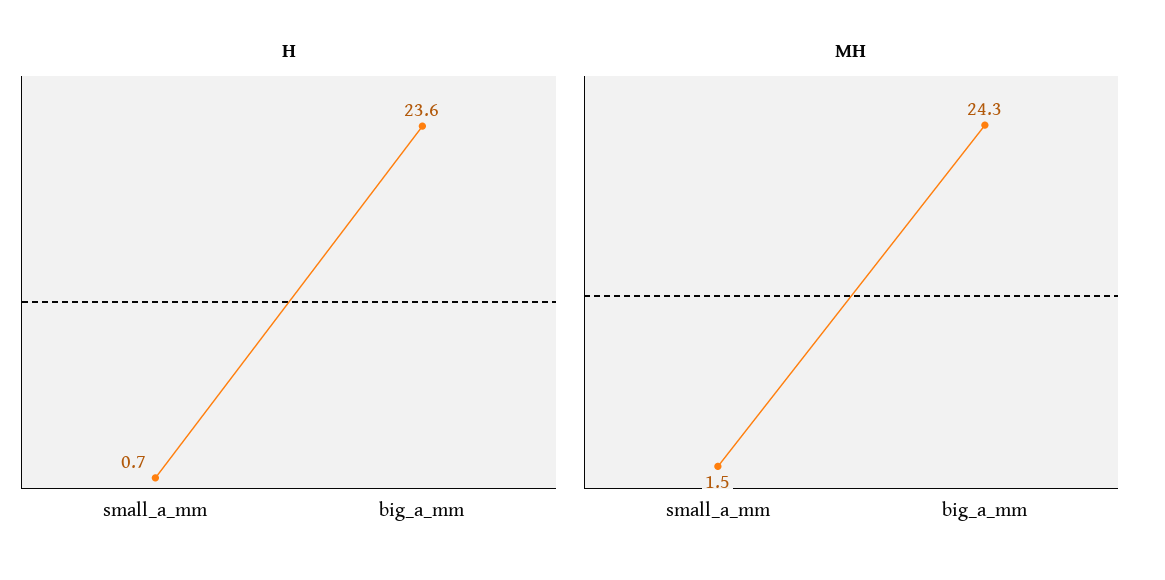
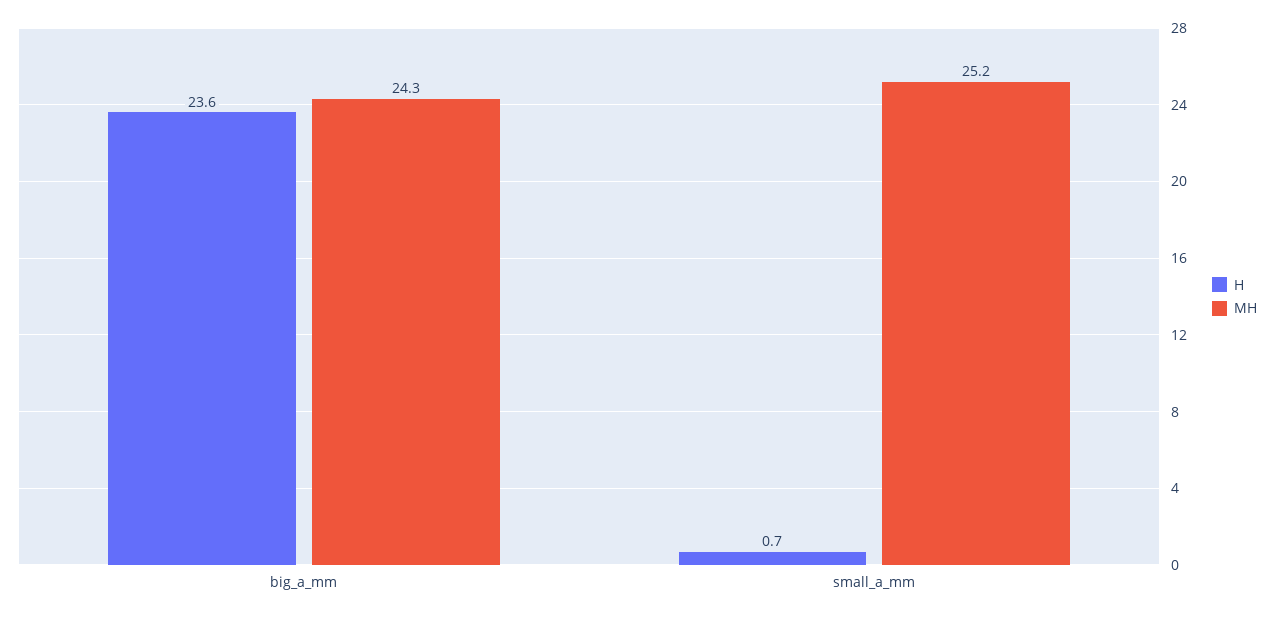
MH, small_a_mm: 1.5 -> 25.2

